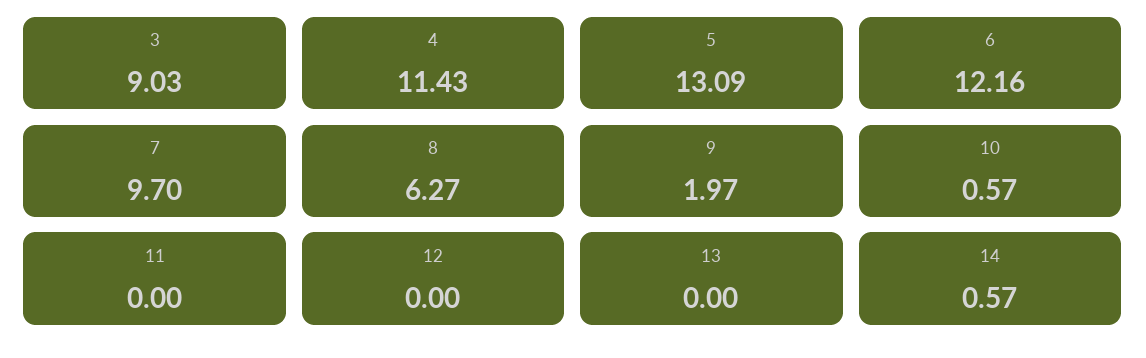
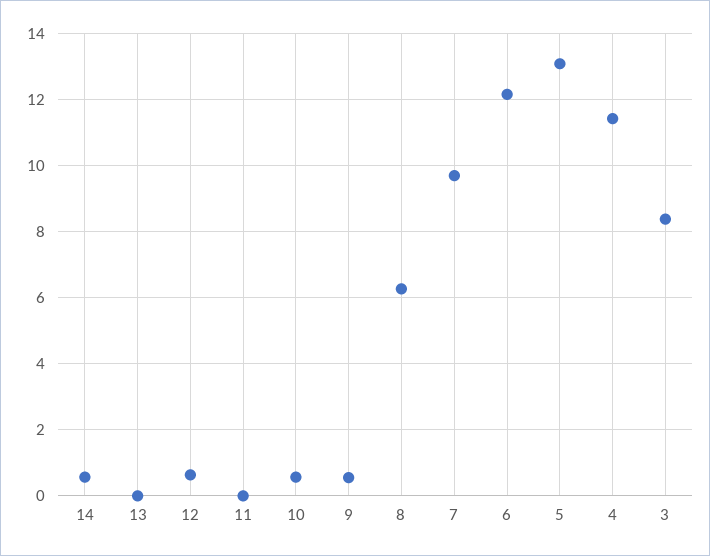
3: 9.03 -> 8.4
9: 1.97 -> 0.6
12: 0 -> 0.6

